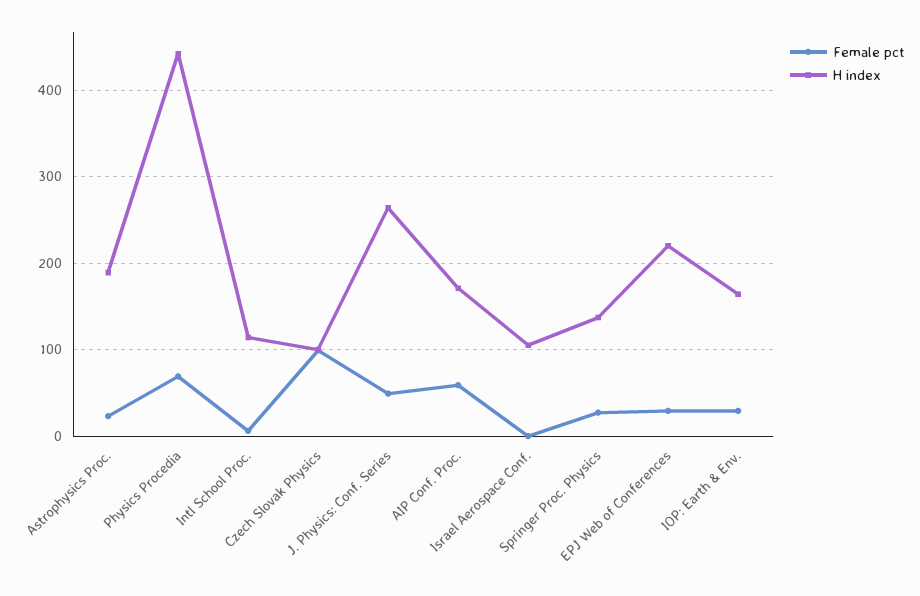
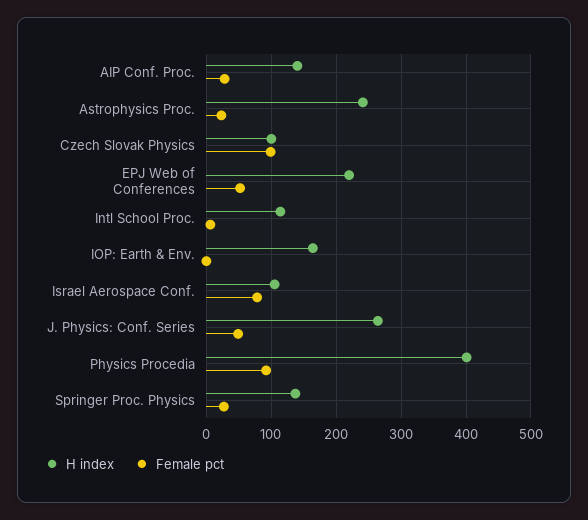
H index, Astrophysics Proc.: 190 -> 240
Female pct, Physics Procedia: 70 -> 90
H index, Physics Procedia: 440 -> 400
Female pct, AIP Conf. Proc.: 60 -> 30
H index, AIP Conf. Proc.: 170 -> 140
Female pct, Israel Aerospace Conf.: 0 -> 80
Female pct, EPJ Web of Conferences: 30 -> 50
Female pct, IOP: Earth & Env.: 30 -> 0

